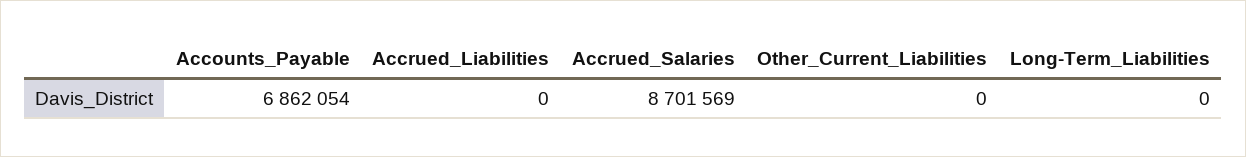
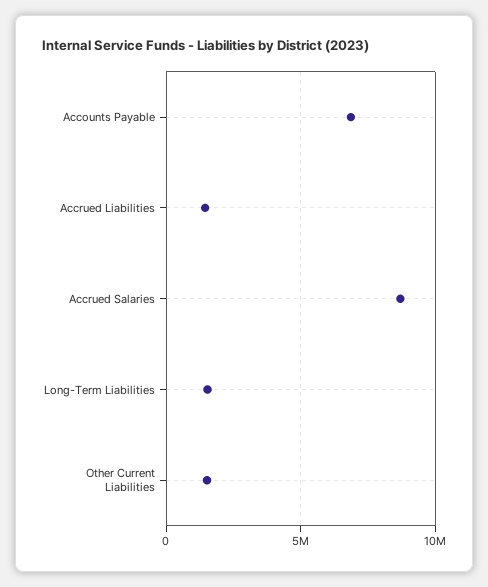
Accrued_Liabilities: 0 -> 1500000
Other_Current_Liabilities: 0 -> 1500000
Long-Term_Liabilities: 0 -> 1500000

